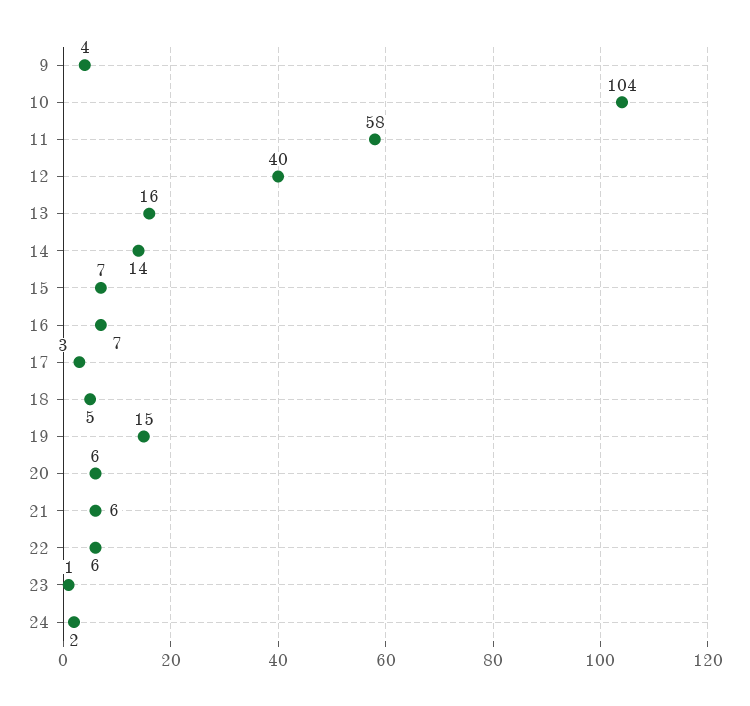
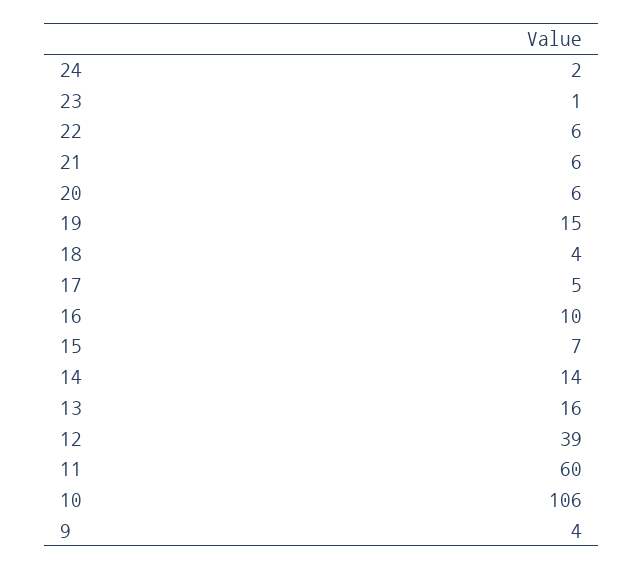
10: 104 -> 106
11: 58 -> 60
12: 40 -> 39
16: 7 -> 10
17: 3 -> 5
18: 5 -> 4

